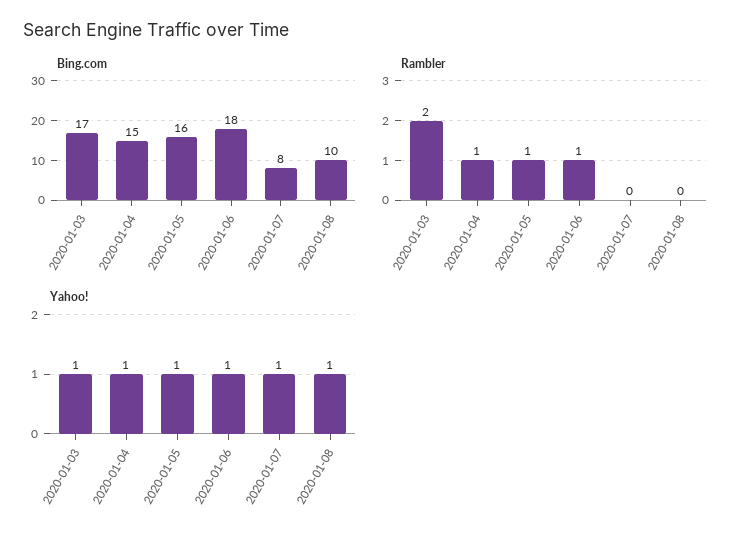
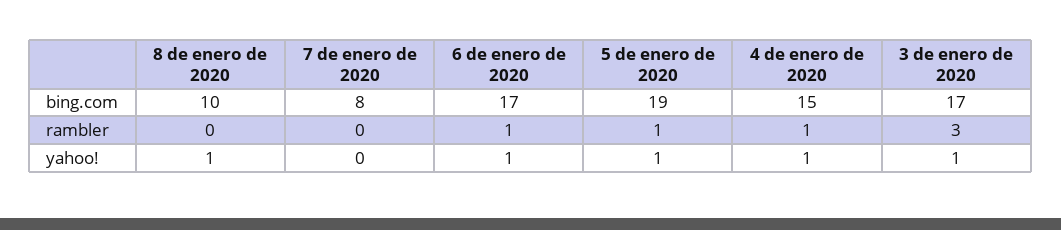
Bing.com, 2020-01-05: 16 -> 19
Bing.com, 2020-01-06: 18 -> 17
Rambler, 2020-01-03: 2 -> 3
Yahoo!, 2020-01-07: 1 -> 0

